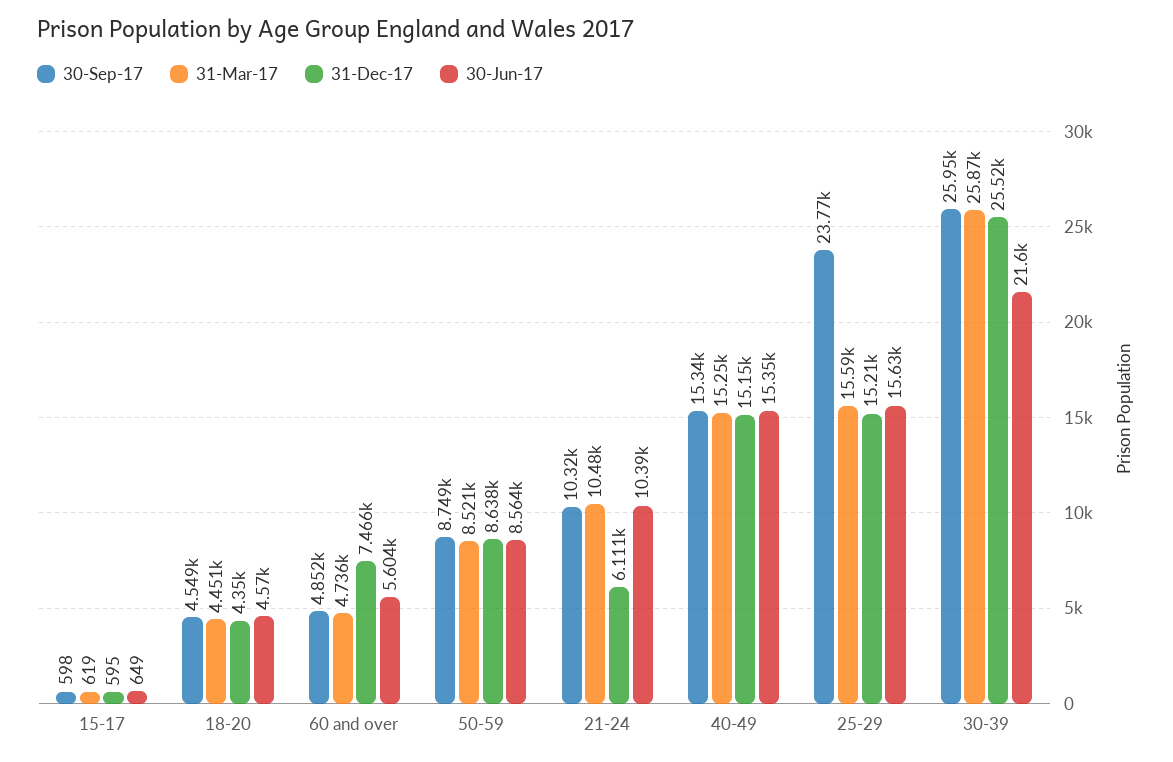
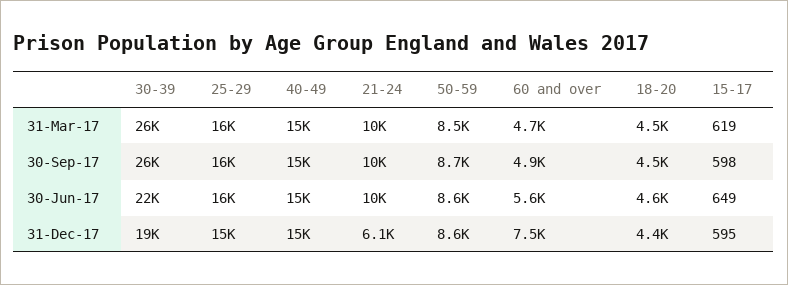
30-Sep-17, 25-29: 23770 -> 16000
31-Dec-17, 30-39: 25520 -> 19000

